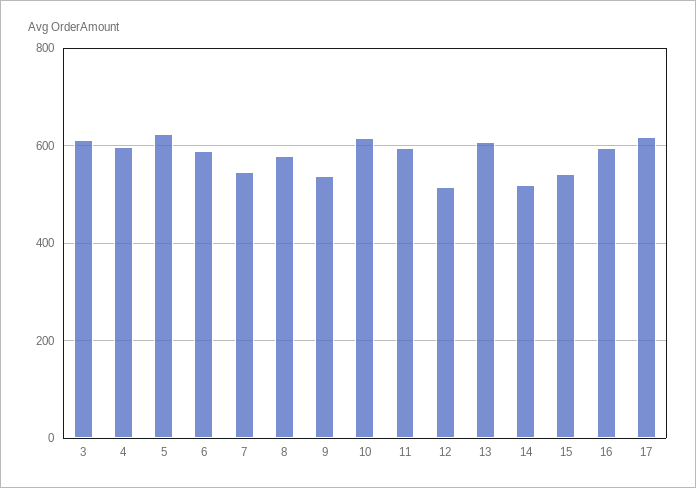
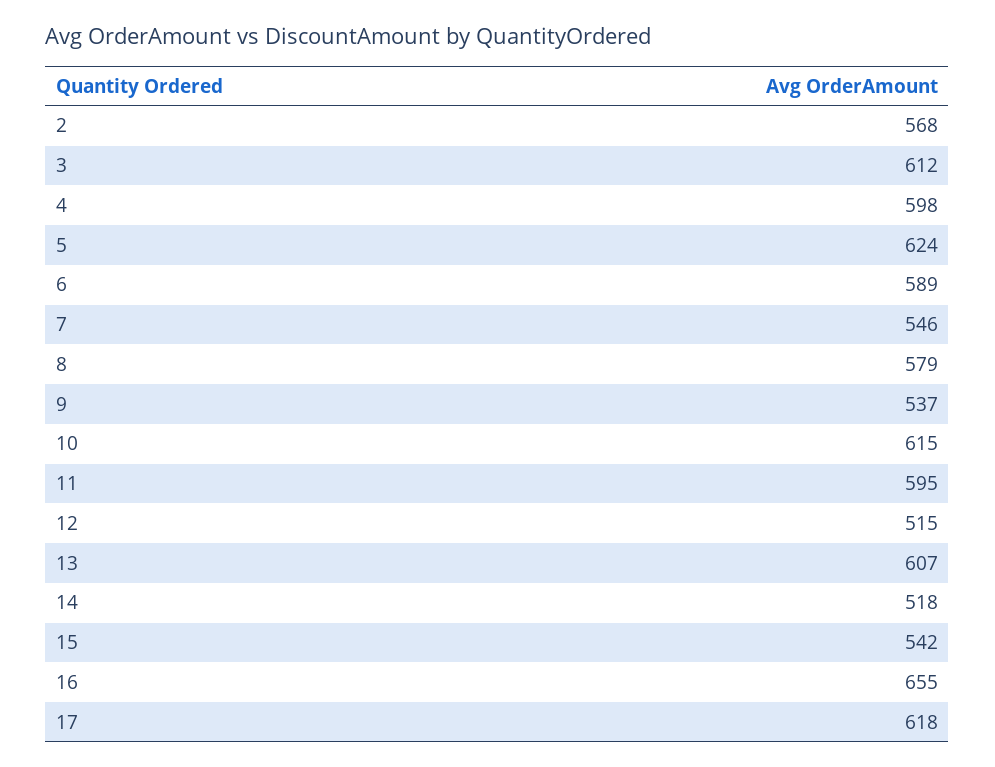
16: 600 -> 655
2: none -> 568

